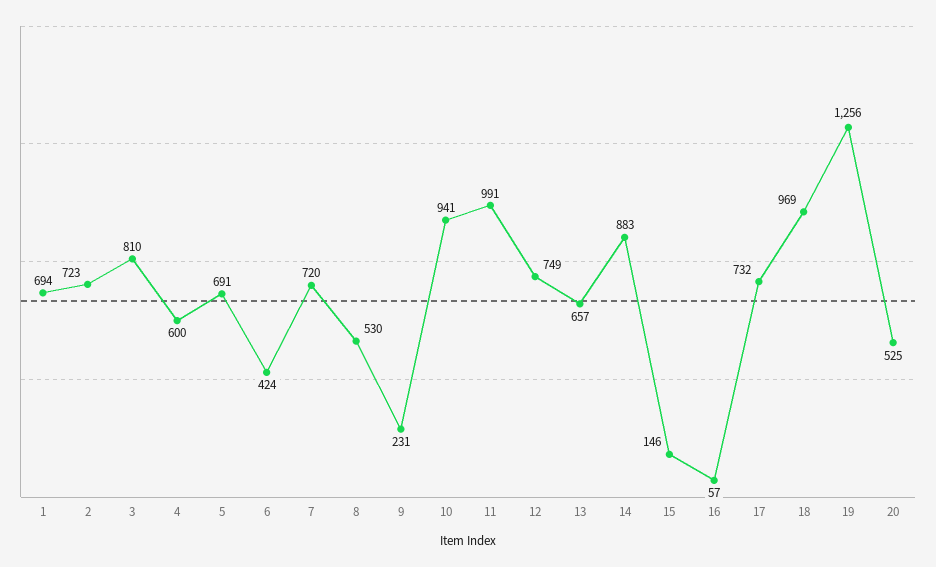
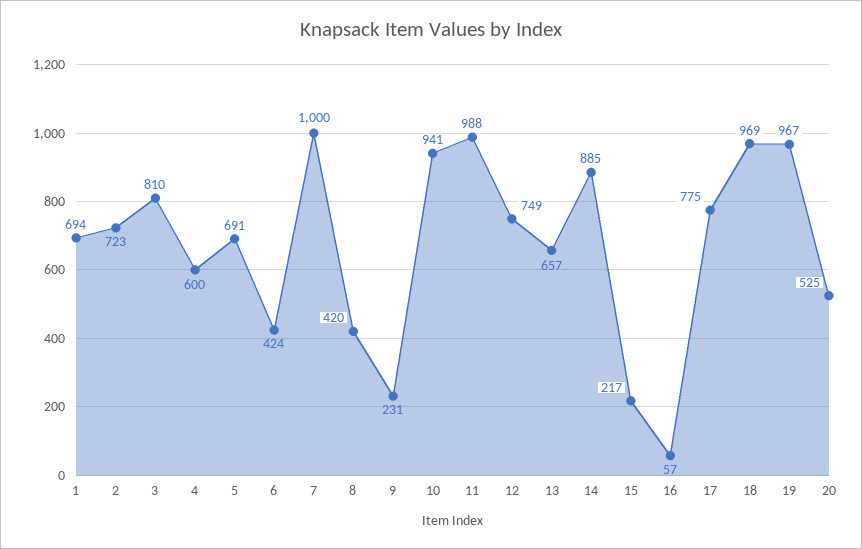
7: 720 -> 1000
8: 530 -> 420
11: 991 -> 988
14: 883 -> 885
15: 146 -> 217
17: 732 -> 775
19: 1256 -> 967

